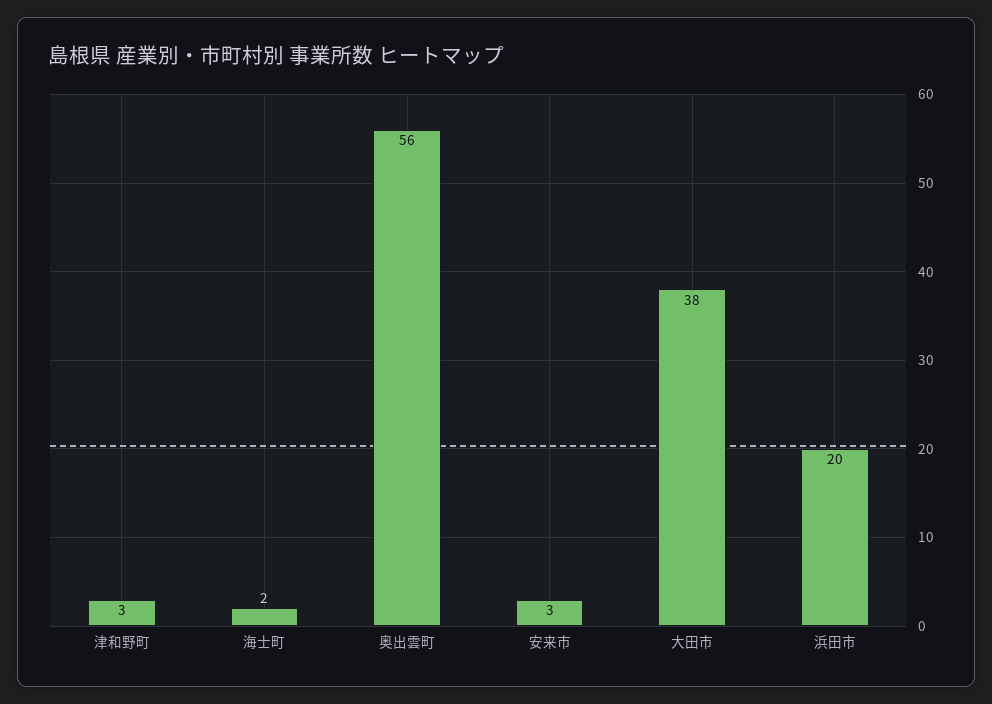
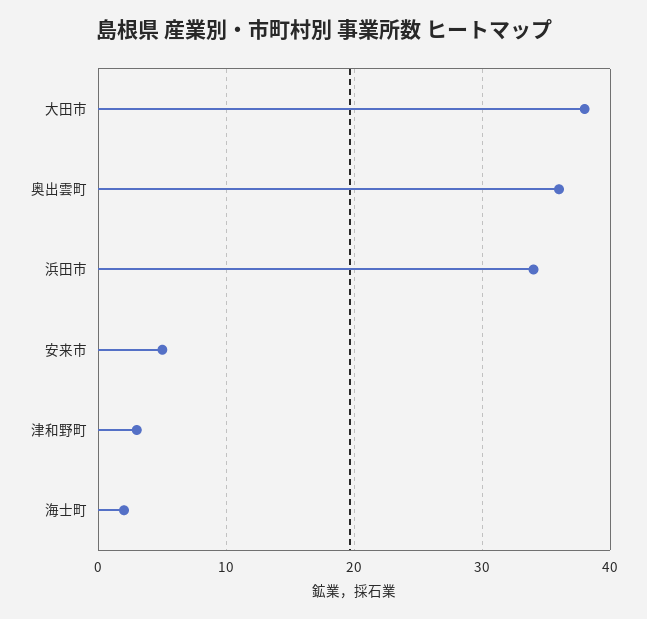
奥出雲町: 56 -> 36
安来市: 3 -> 5
浜田市: 20 -> 34

